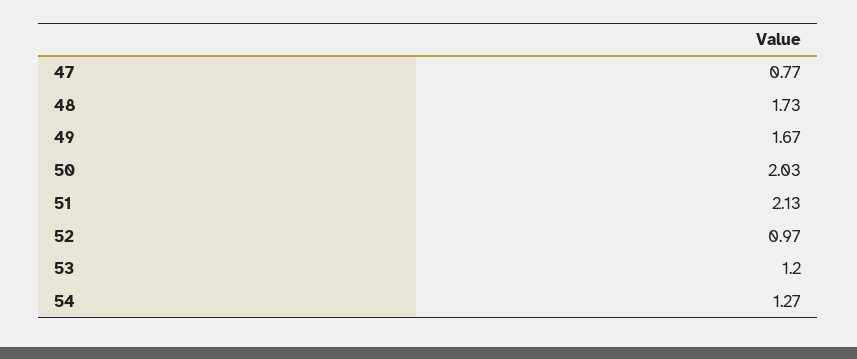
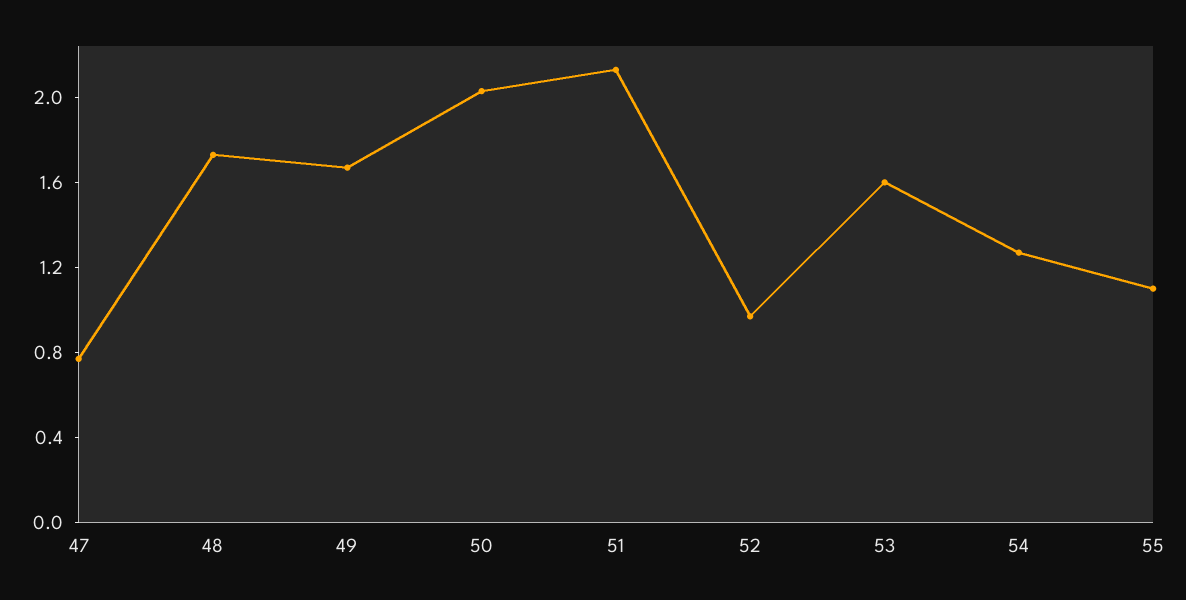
53: 1.2 -> 1.6
55: none -> 1.1

